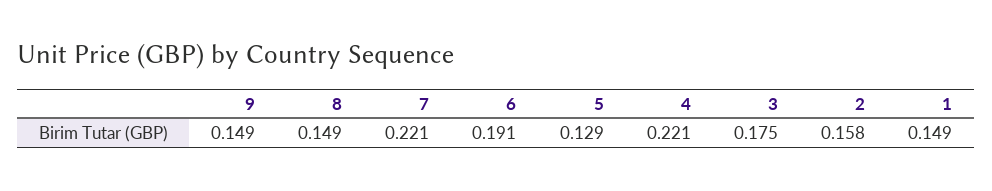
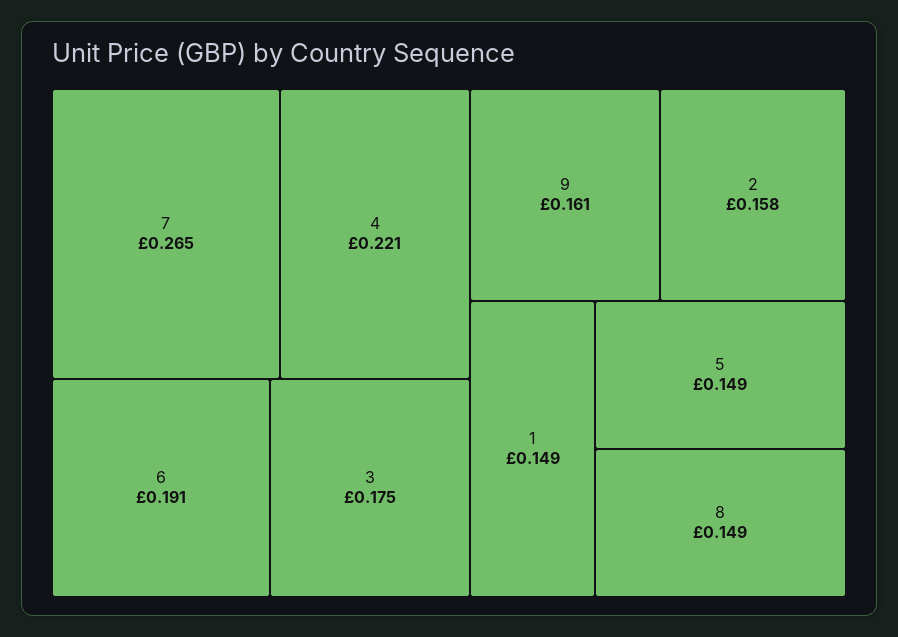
9: 0.149 -> 0.161
7: 0.221 -> 0.265
5: 0.129 -> 0.149

